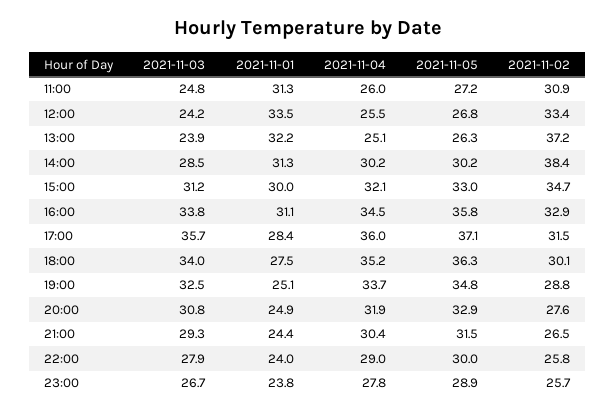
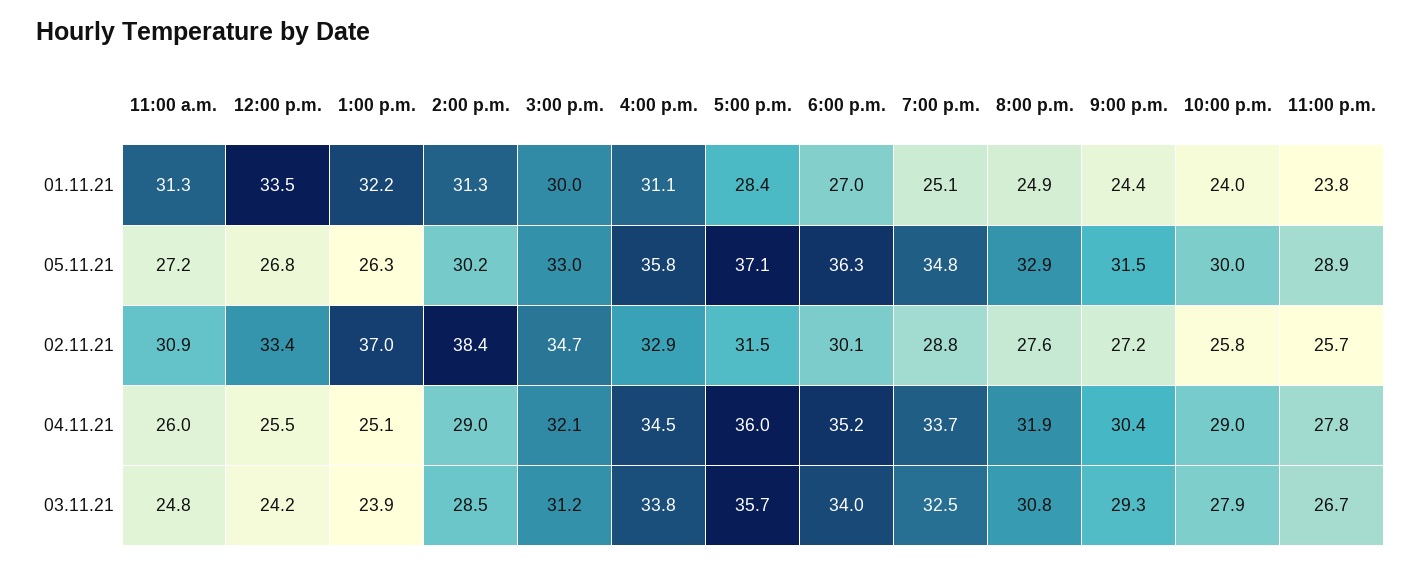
2021-11-02, 13:00: 37.2 -> 37
2021-11-04, 14:00: 30.2 -> 29
2021-11-01, 18:00: 27.5 -> 27
2021-11-02, 21:00: 26.5 -> 27.2

